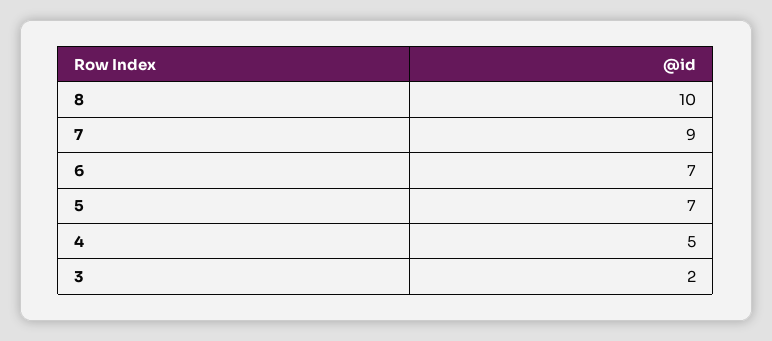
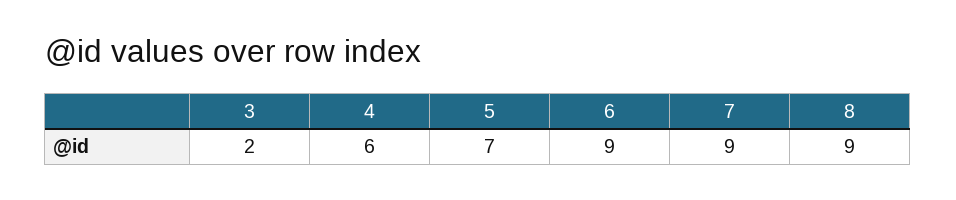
8: 10 -> 9
6: 7 -> 9
4: 5 -> 6

